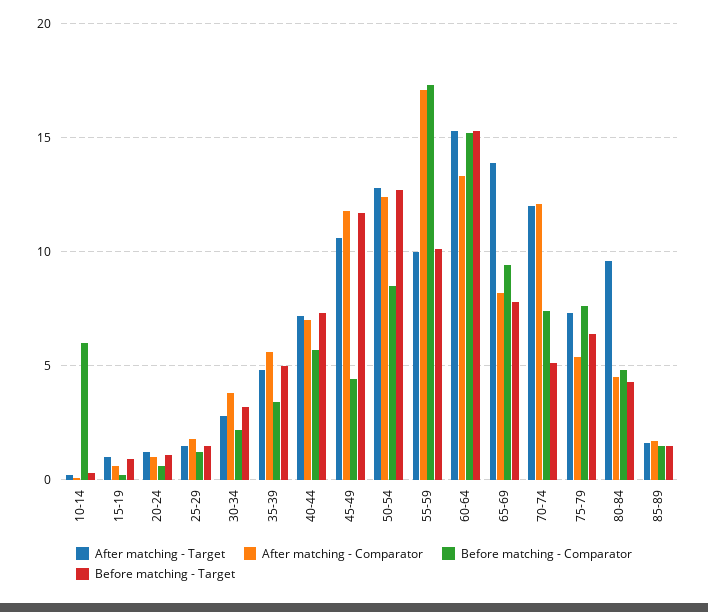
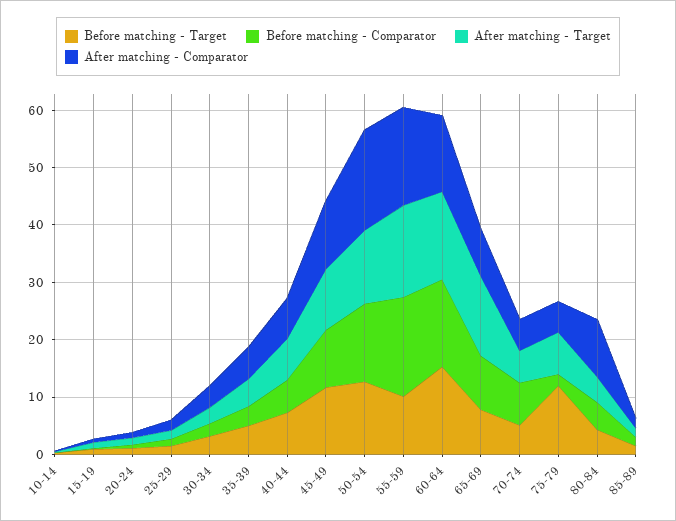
Before matching - Comparator, 10-14: 6 -> 0
Before matching - Comparator, 45-49: 4.5 -> 10
After matching - Comparator, 50-54: 12.5 -> 18
Before matching - Comparator, 50-54: 8.5 -> 14
After matching - Target, 55-59: 10 -> 16
After matching - Target, 70-74: 12 -> 6
After matching - Comparator, 70-74: 12 -> 6
Before matching - Comparator, 75-79: 7.5 -> 2
Before matching - Target, 75-79: 6.5 -> 12
After matching - Target, 80-84: 9.5 -> 4
After matching - Comparator, 80-84: 4.5 -> 10

